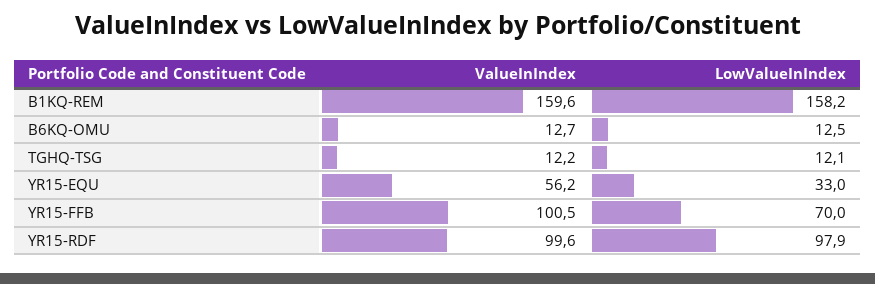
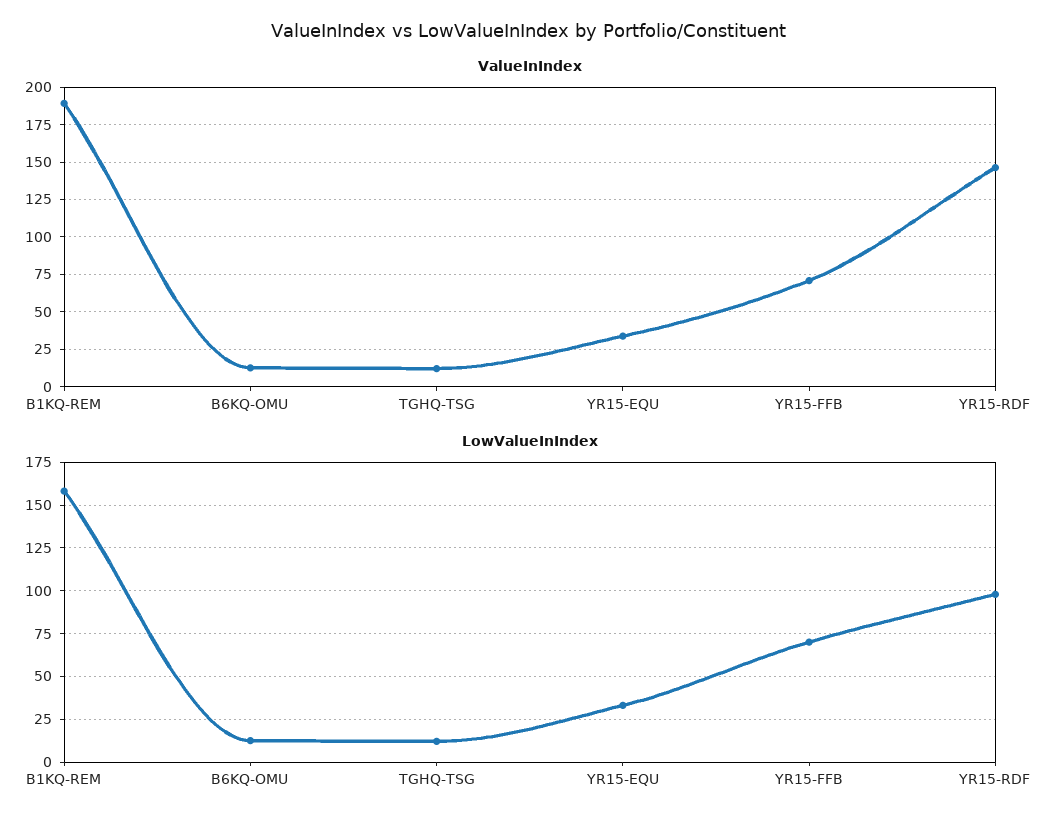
ValueInIndex, B1KQ-REM: 159.6 -> 190
ValueInIndex, YR15-EQU: 56.2 -> 35
ValueInIndex, YR15-FFB: 100.5 -> 70
ValueInIndex, YR15-RDF: 99.6 -> 145

